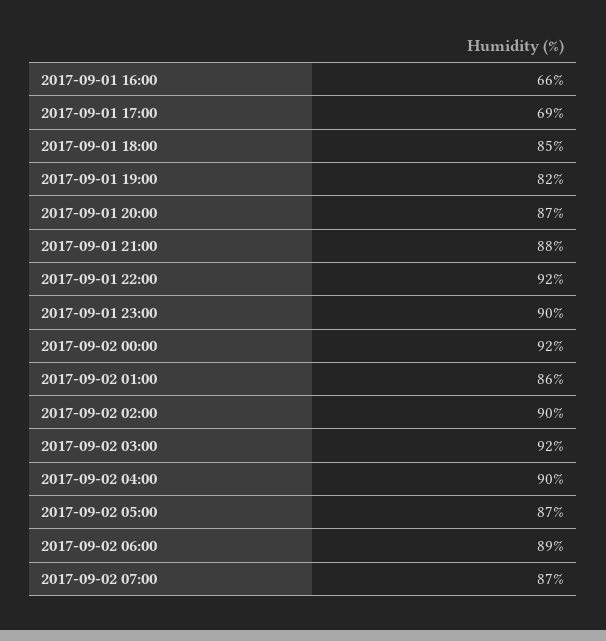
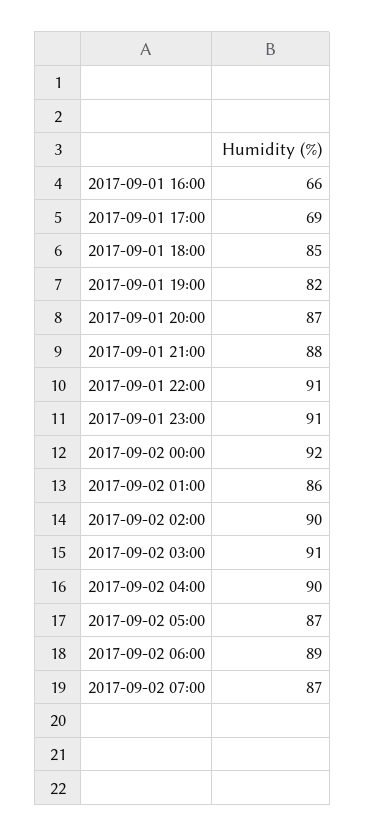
2017-09-01 22:00: 92 -> 91
2017-09-01 23:00: 90 -> 91
2017-09-02 03:00: 92 -> 91

